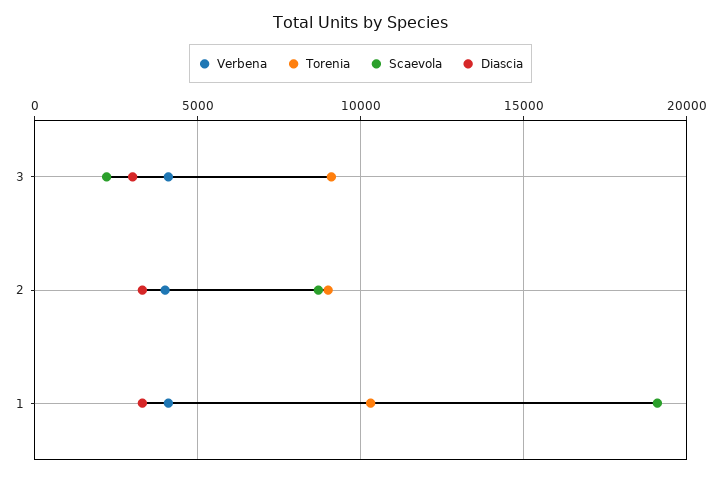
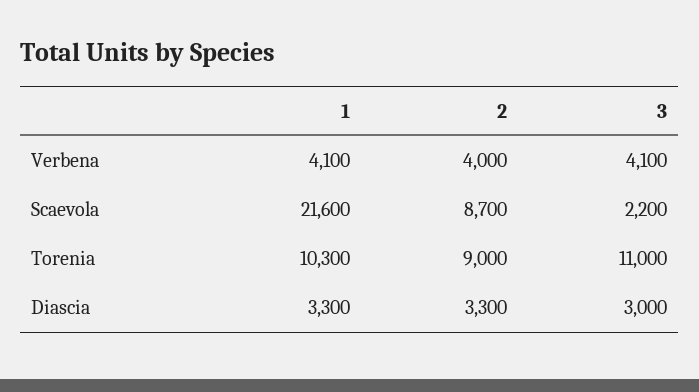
Torenia, 3: 9000 -> 11000
Scaevola, 1: 19000 -> 21600

